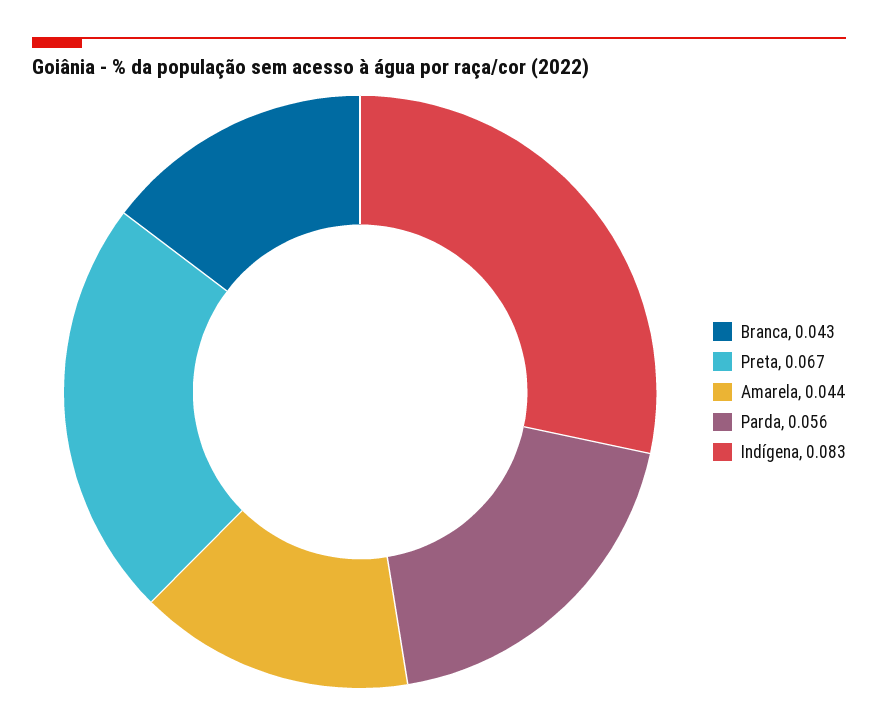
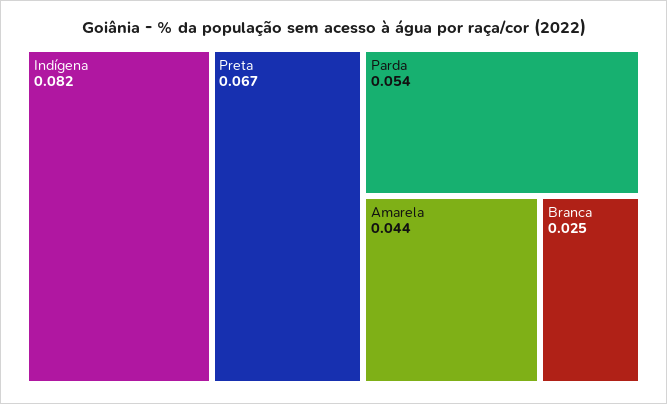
Branca: 0.043 -> 0.025
Parda: 0.056 -> 0.054
Indígena: 0.083 -> 0.082

